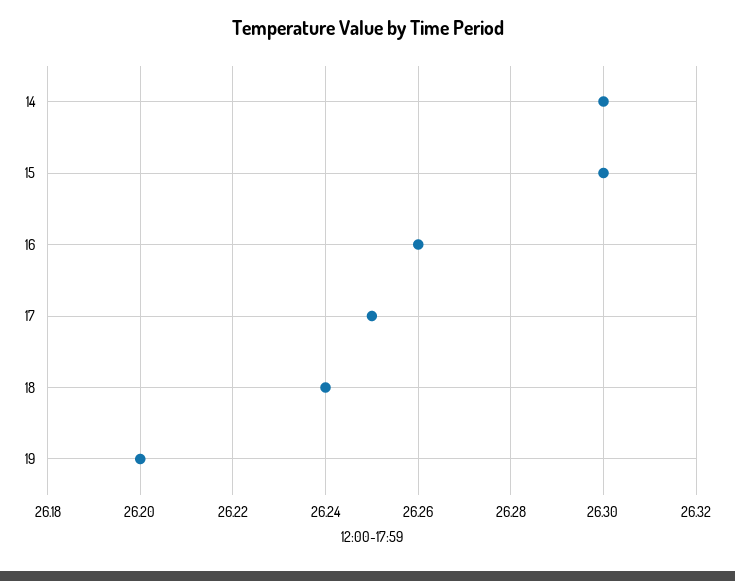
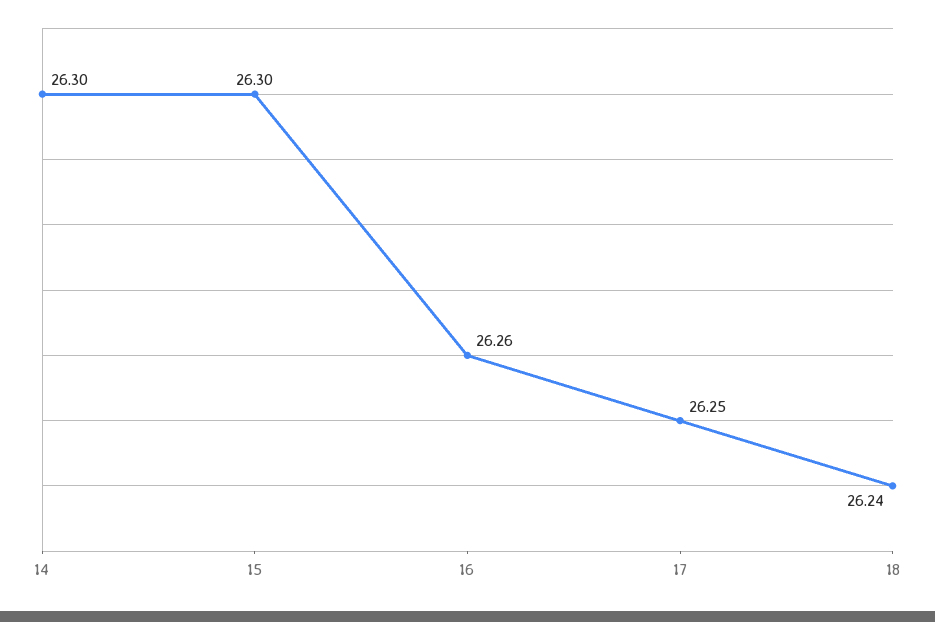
19: 26.2 -> none

